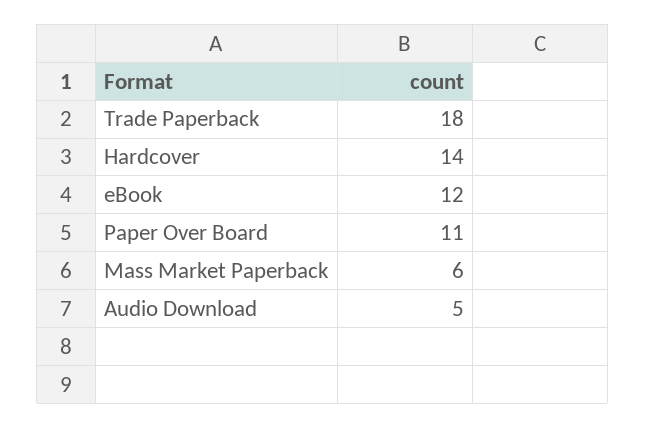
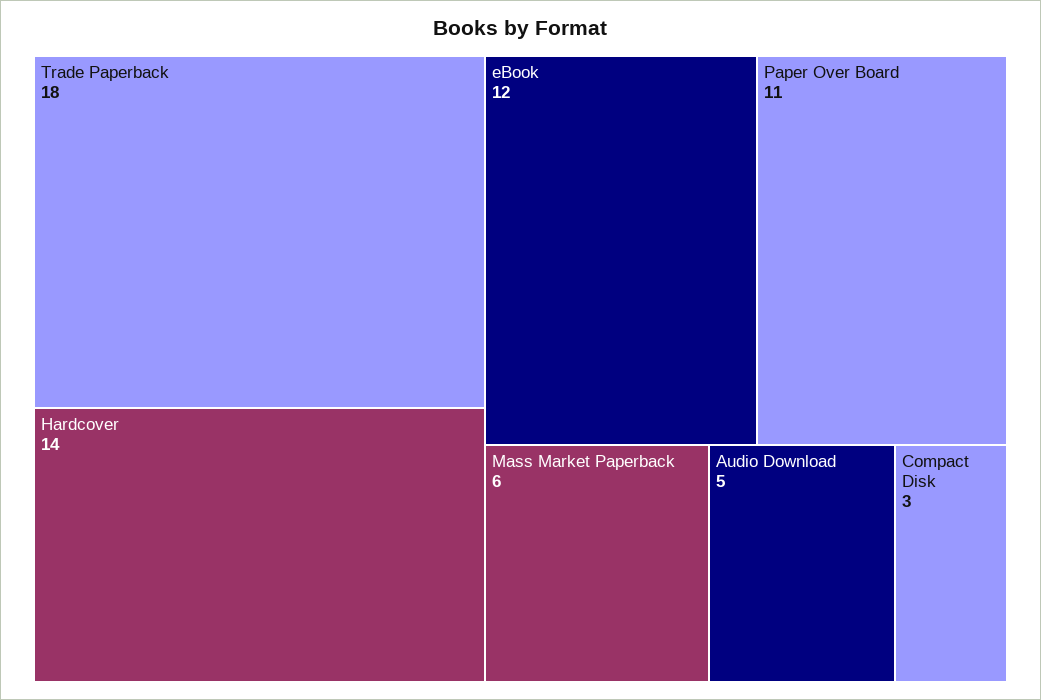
Compact Disk: none -> 3

